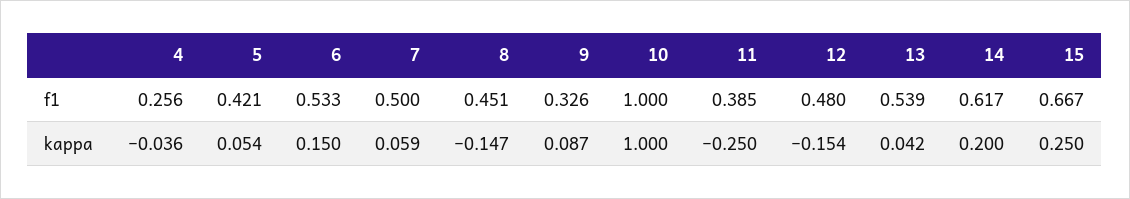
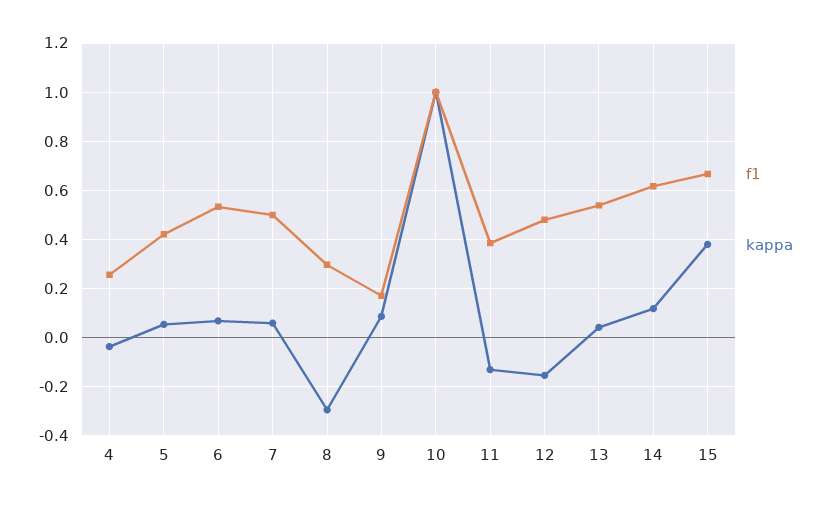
f1, 8: 0.451 -> 0.3
f1, 9: 0.326 -> 0.175
kappa, 6: 0.15 -> 0.075
kappa, 8: -0.147 -> -0.3
kappa, 11: -0.25 -> -0.125
kappa, 14: 0.2 -> 0.125
kappa, 15: 0.25 -> 0.375

